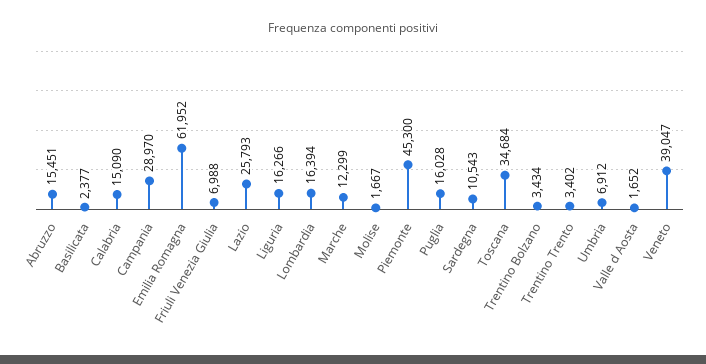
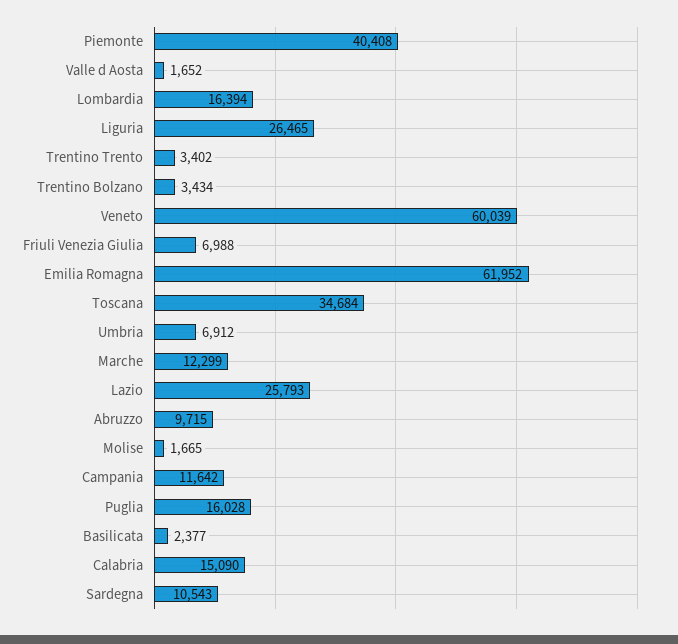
Abruzzo: 15451 -> 9715
Campania: 28970 -> 11642
Liguria: 16266 -> 26465
Molise: 1667 -> 1665
Piemonte: 45300 -> 40408
Veneto: 39047 -> 60039

